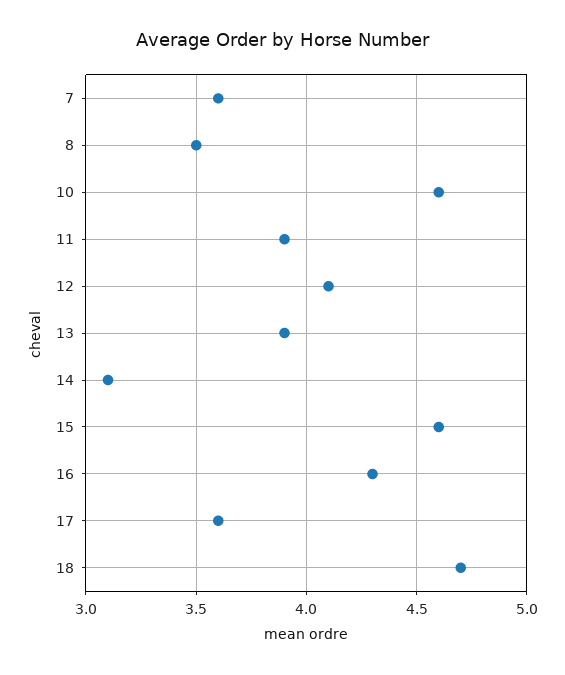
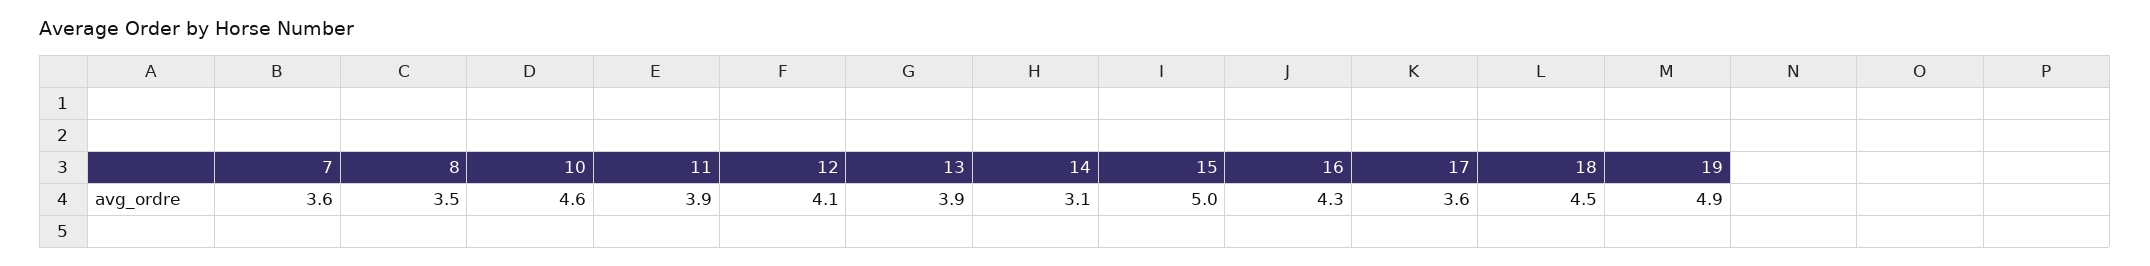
15: 4.6 -> 5
18: 4.7 -> 4.5
19: none -> 4.9

